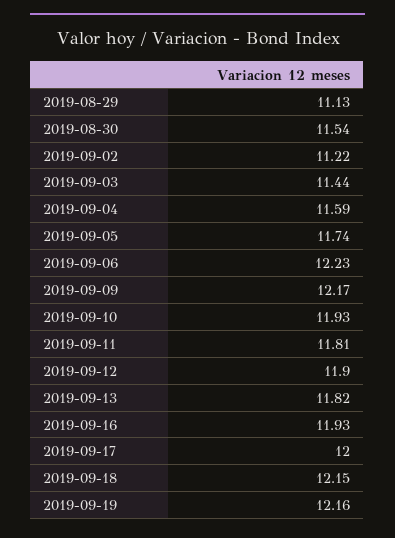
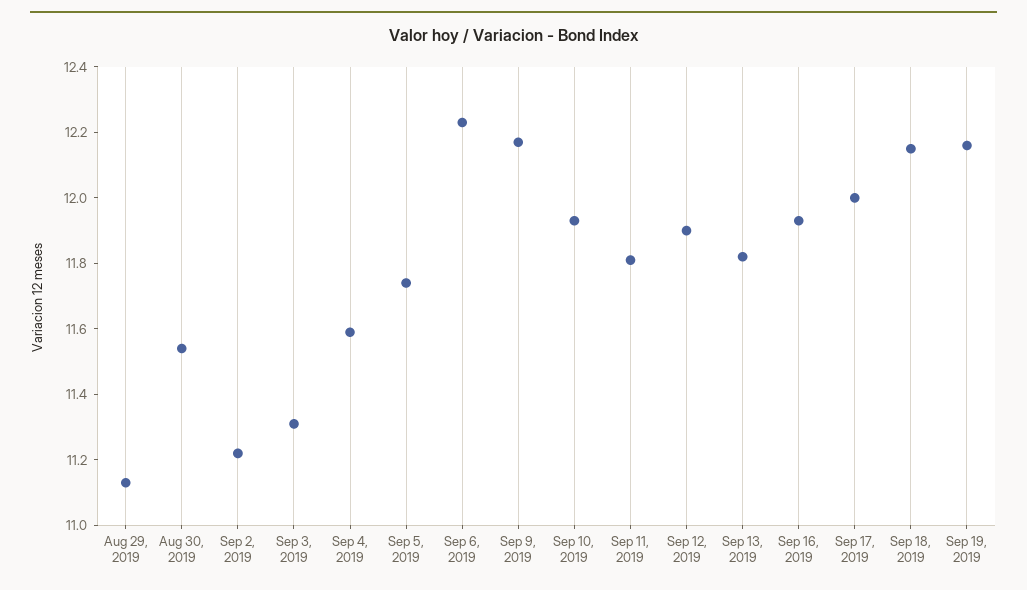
2019-09-03: 11.44 -> 11.3

